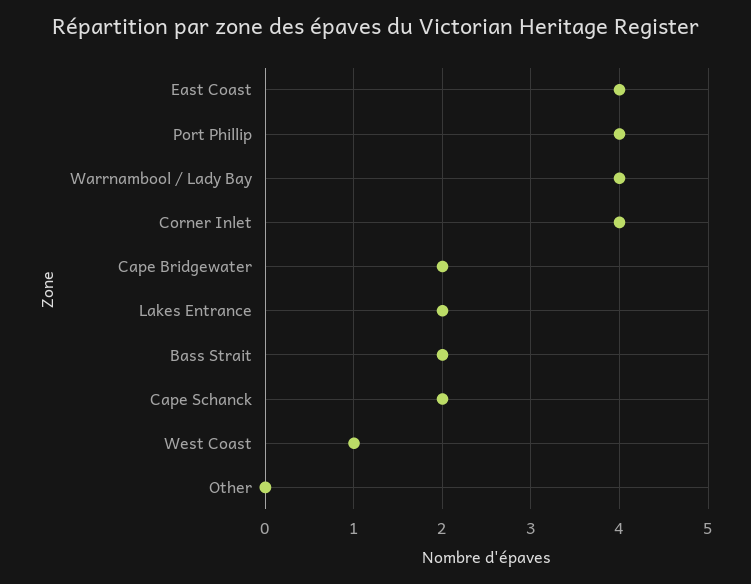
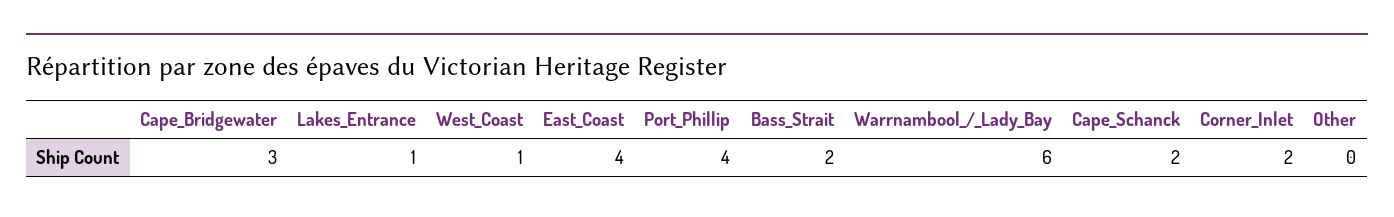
Warrnambool / Lady Bay: 4 -> 6
Corner Inlet: 4 -> 2
Cape Bridgewater: 2 -> 3
Lakes Entrance: 2 -> 1

